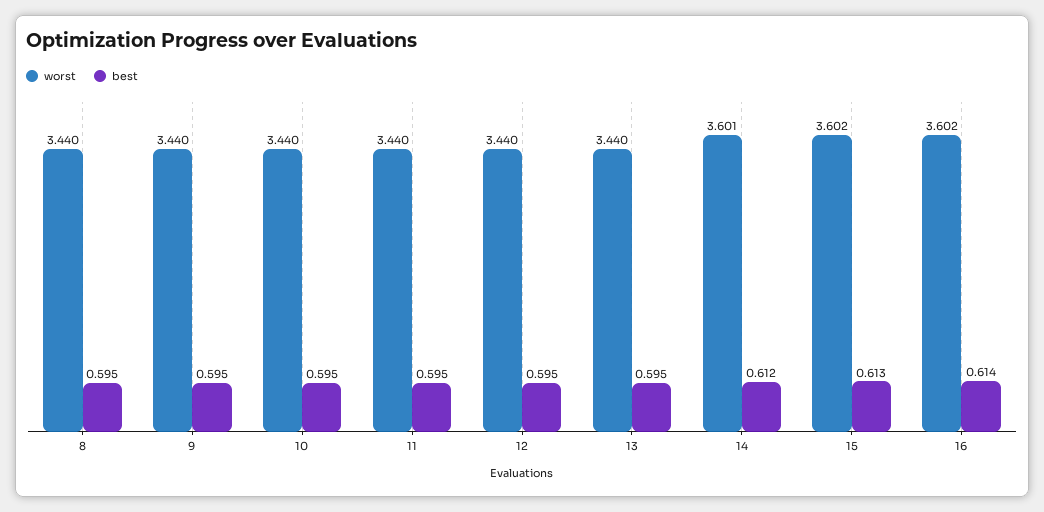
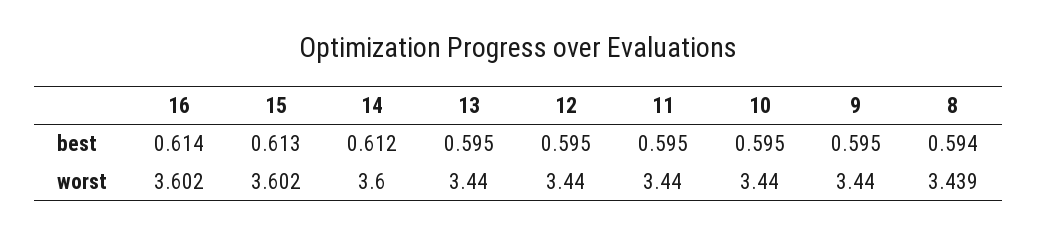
worst, 8: 3.44 -> 3.439
best, 8: 0.595 -> 0.594
worst, 14: 3.601 -> 3.6

